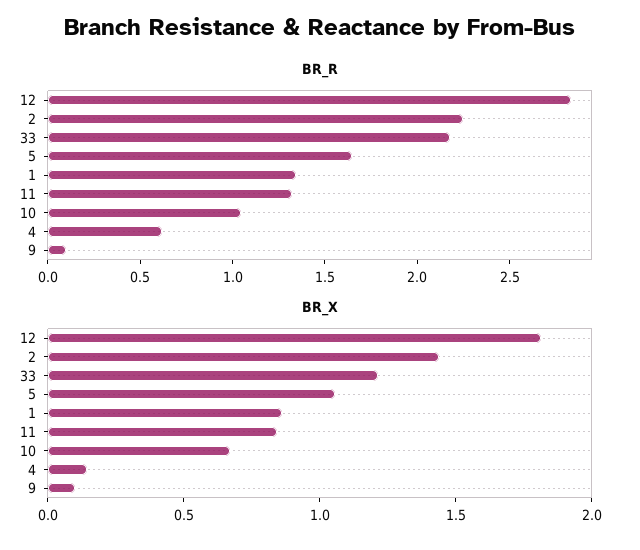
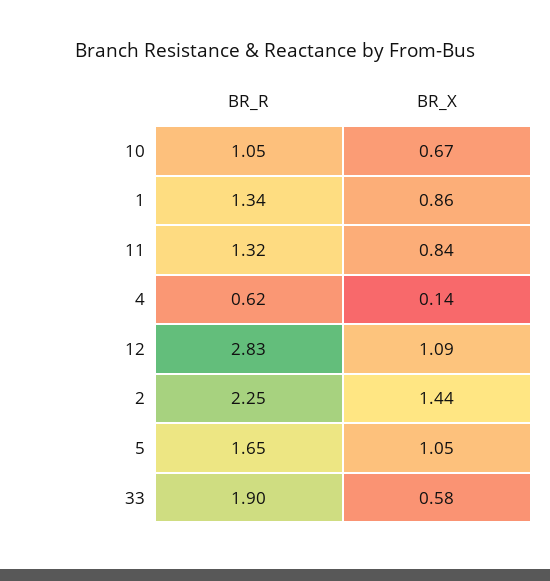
BR_R, 33: 2.2 -> 1.9
BR_R, 9: 0.1 -> none
BR_X, 12: 1.8 -> 1.09
BR_X, 33: 1.2 -> 0.58
BR_X, 9: 0.1 -> none

